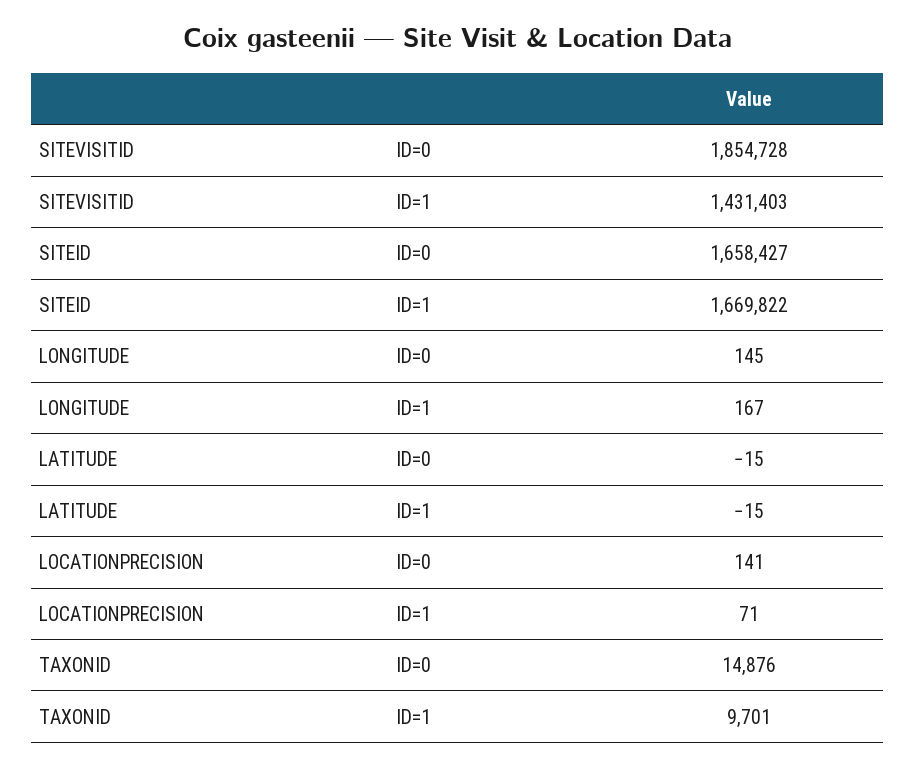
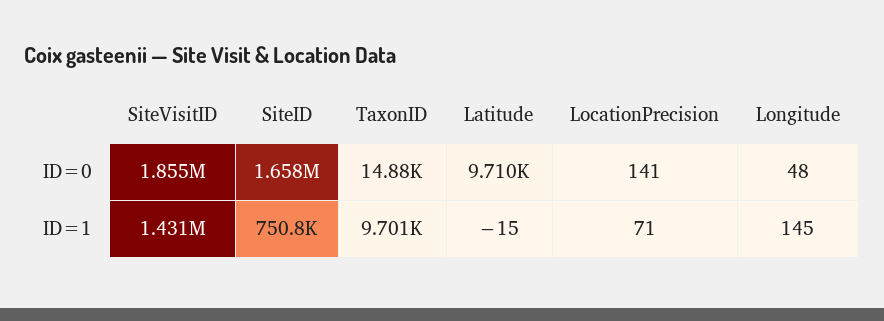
SITEID, ID=1: 1669822 -> 750800
LONGITUDE, ID=0: 145 -> 48
LONGITUDE, ID=1: 167 -> 145
LATITUDE, ID=0: -15 -> 9710

